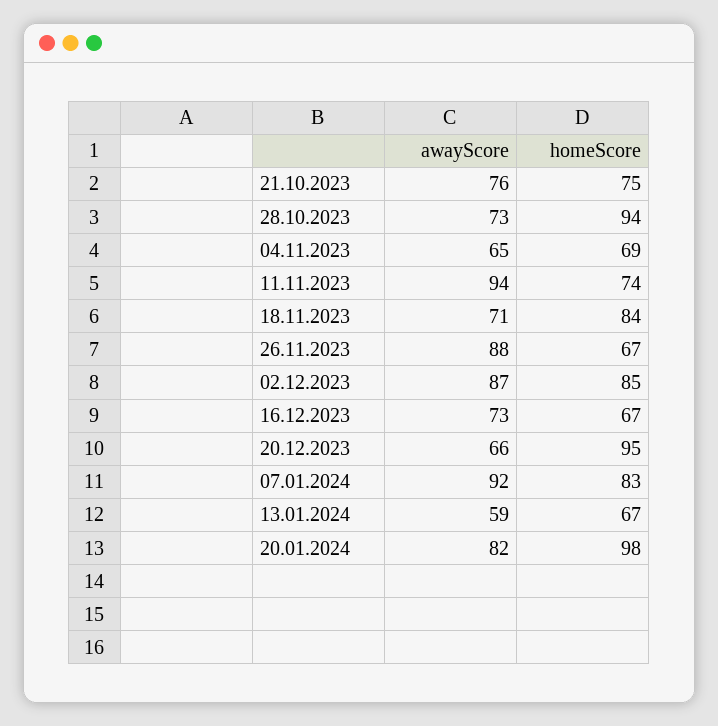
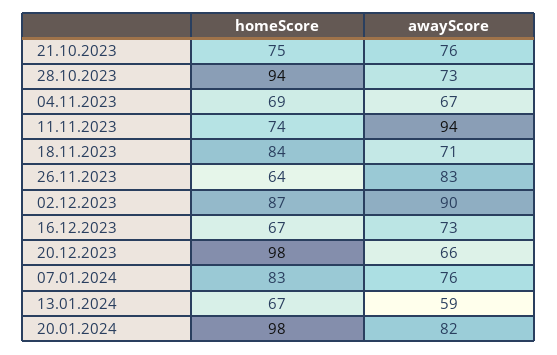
awayScore, 04.11.2023: 65 -> 67
awayScore, 26.11.2023: 88 -> 83
homeScore, 26.11.2023: 67 -> 64
awayScore, 02.12.2023: 87 -> 90
homeScore, 02.12.2023: 85 -> 87
homeScore, 20.12.2023: 95 -> 98
awayScore, 07.01.2024: 92 -> 76

